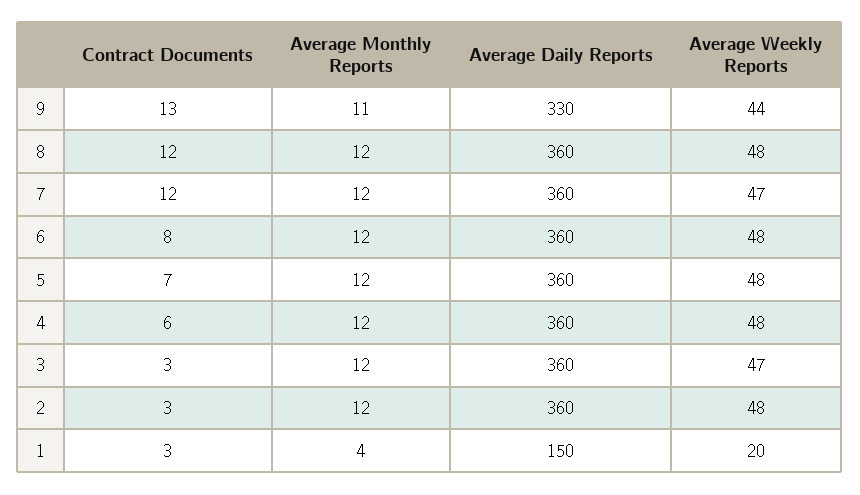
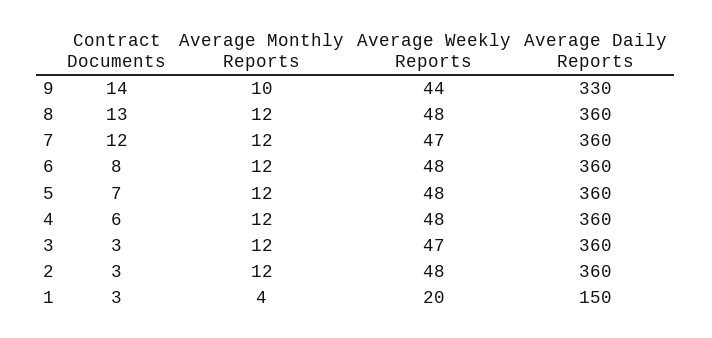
Contract Documents, 9: 13 -> 14
Average Monthly Reports, 9: 11 -> 10
Contract Documents, 8: 12 -> 13

